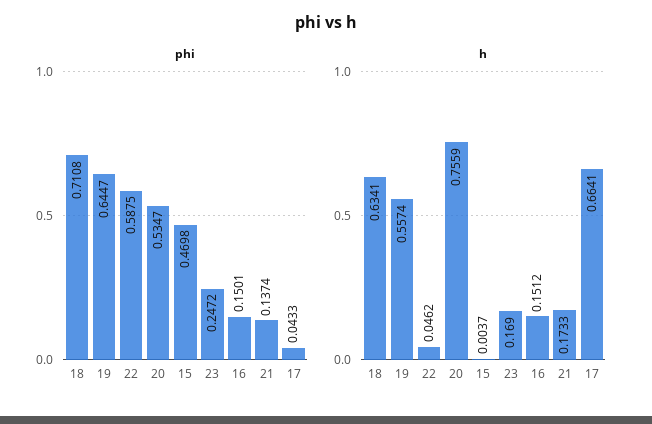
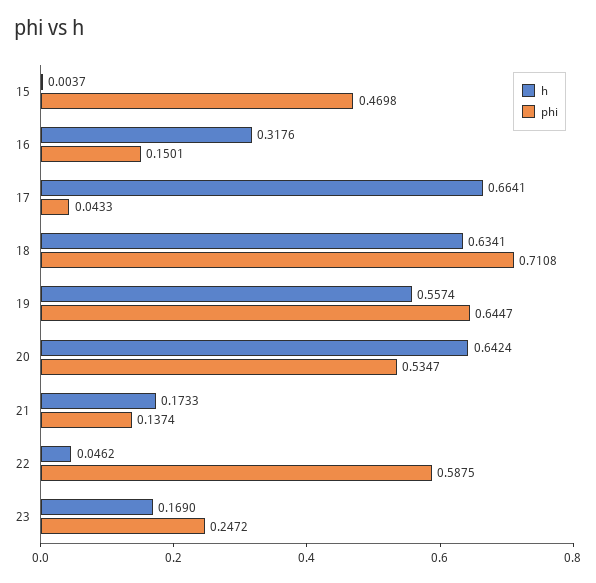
h, 20: 0.7559 -> 0.6424
h, 16: 0.1512 -> 0.3176

